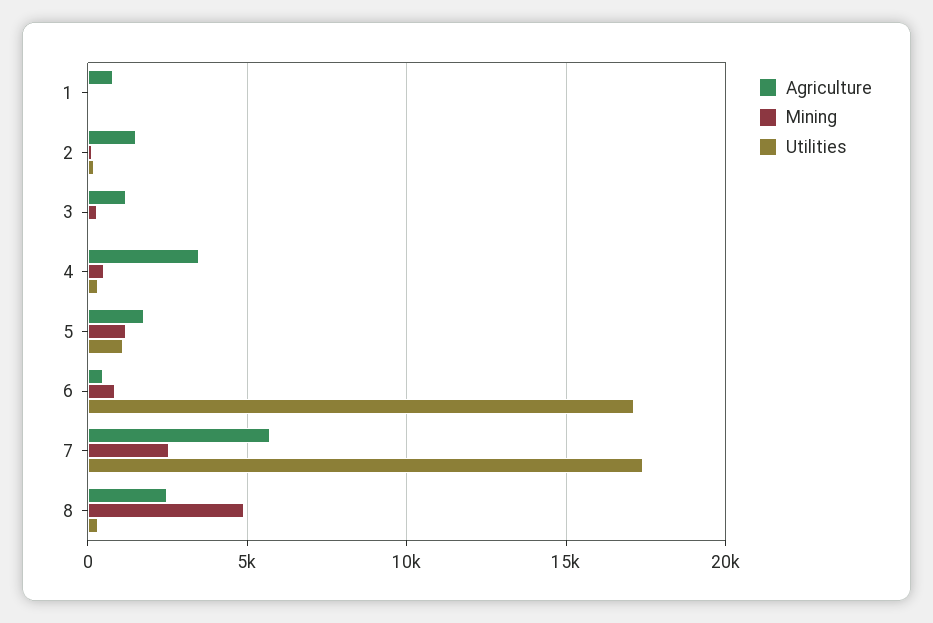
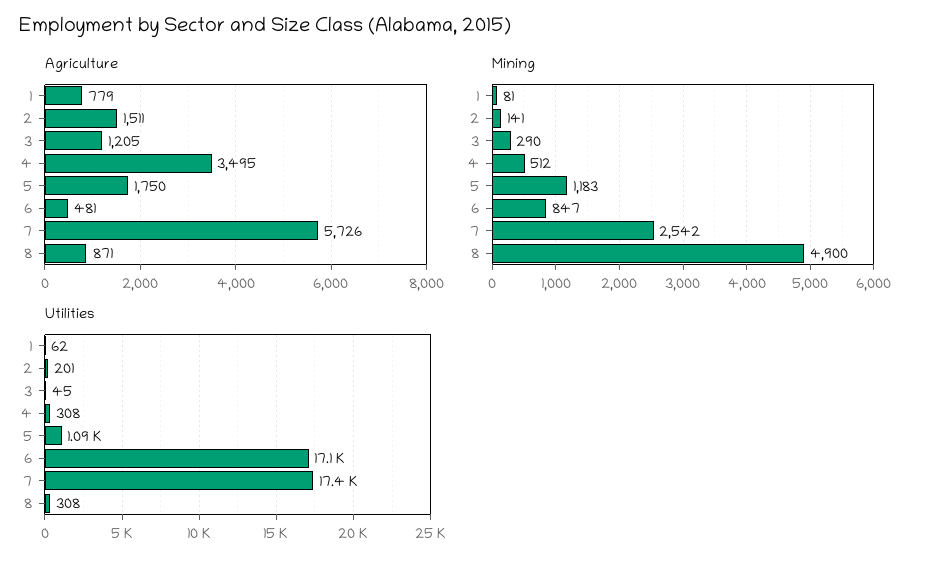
Agriculture, 8: 2500 -> 871

